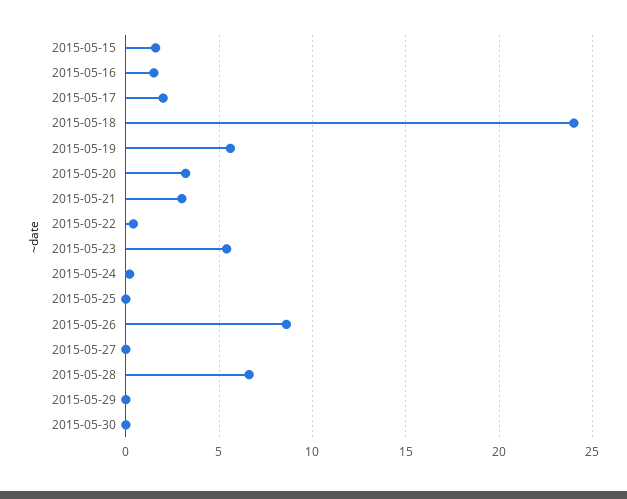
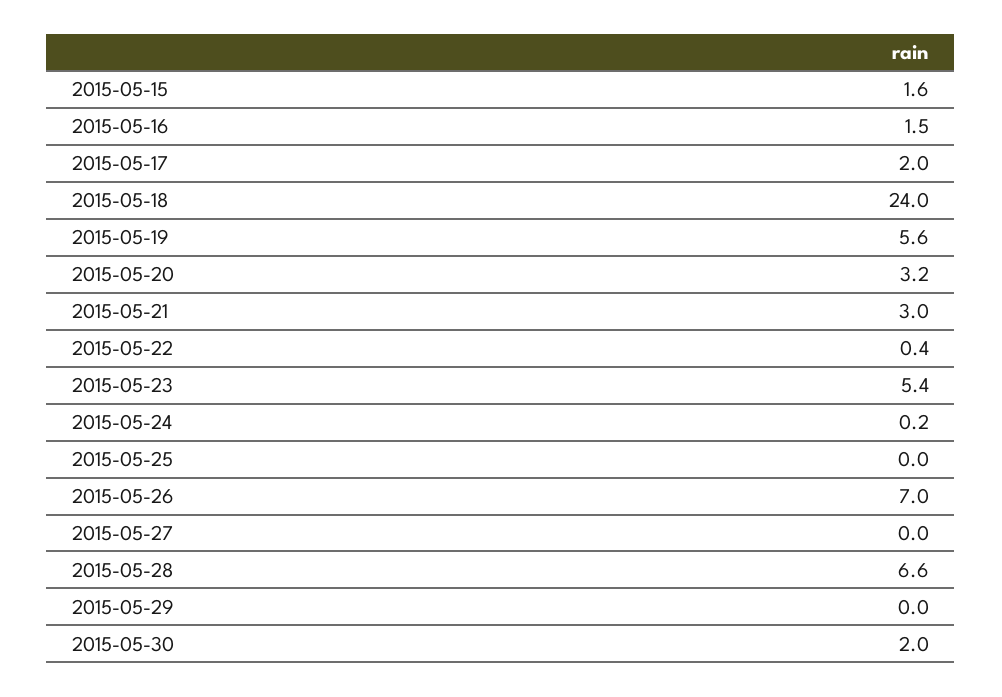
2015-05-26: 8.5 -> 7
2015-05-30: 0 -> 2

